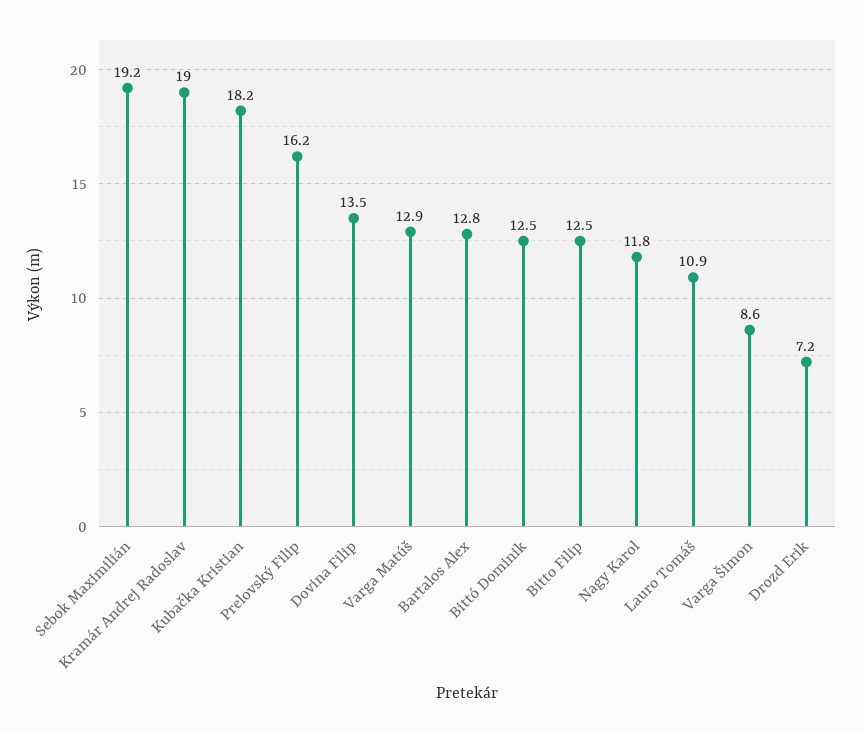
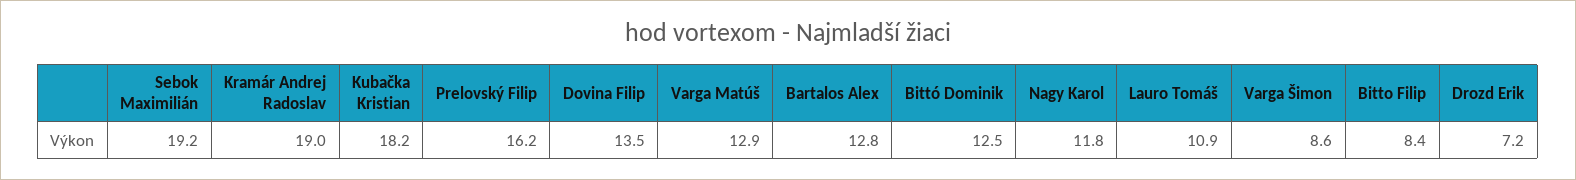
Bitto Filip: 12.5 -> 8.4

